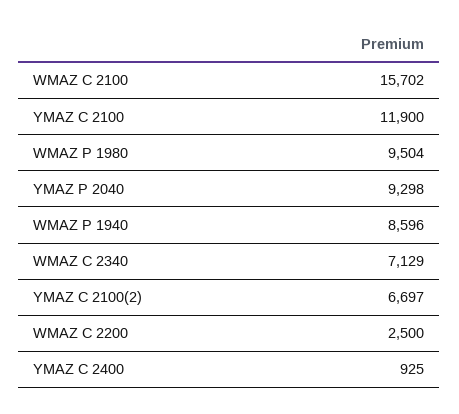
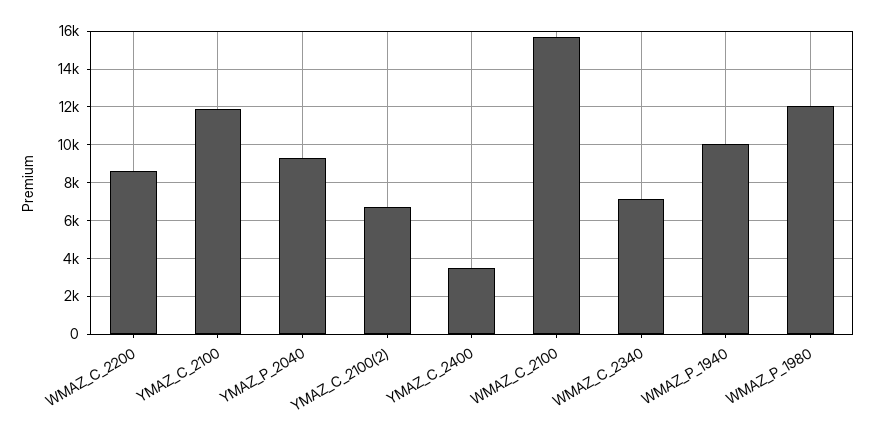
WMAZ P 1980: 9504 -> 12000
WMAZ P 1940: 8596 -> 10000
WMAZ C 2200: 2500 -> 8500
YMAZ C 2400: 925 -> 3500

